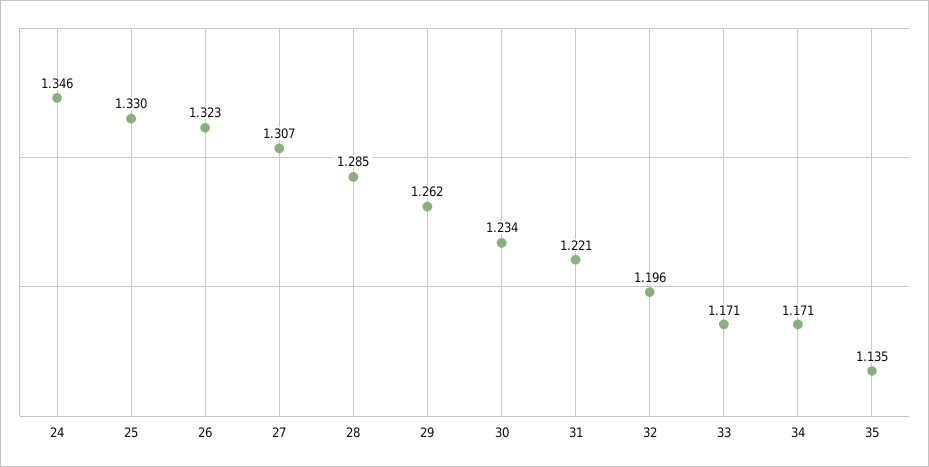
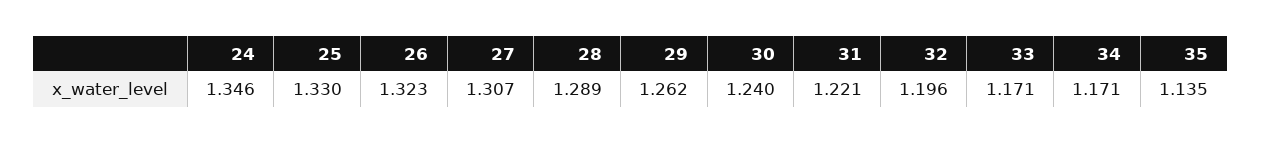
28: 1.285 -> 1.289
30: 1.234 -> 1.24

